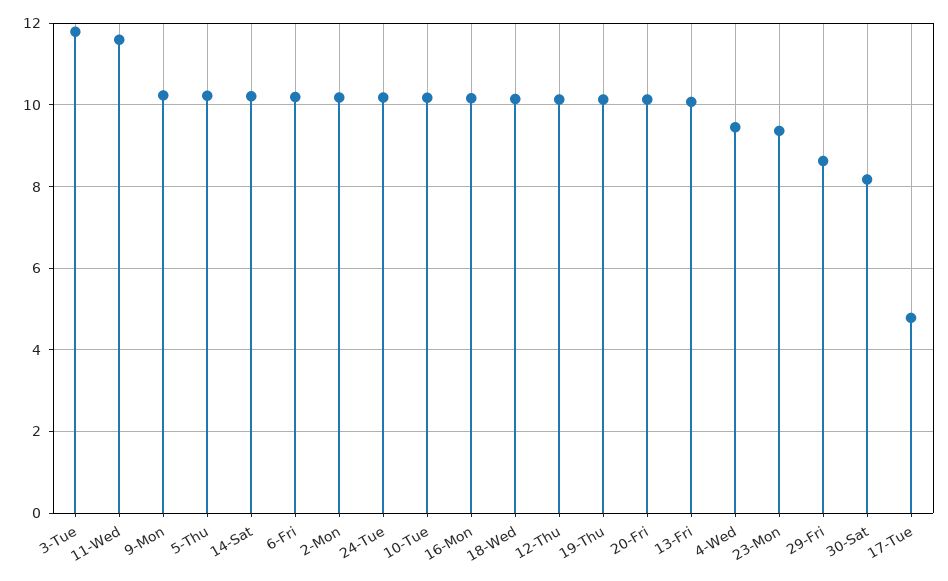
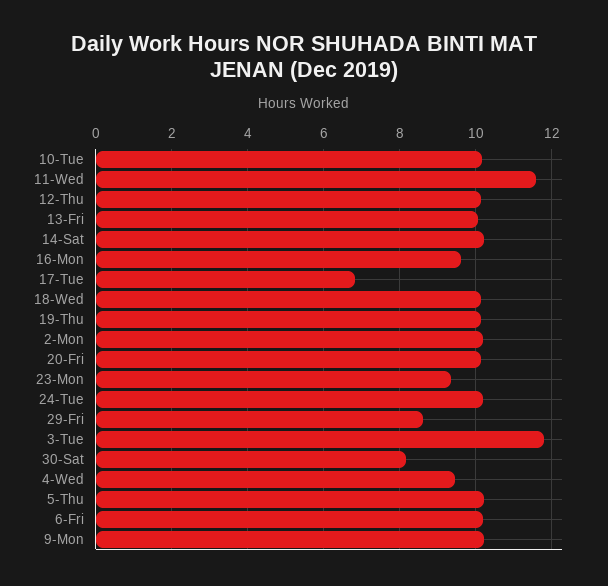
16-Mon: 10.2 -> 9.6
17-Tue: 4.8 -> 6.8

